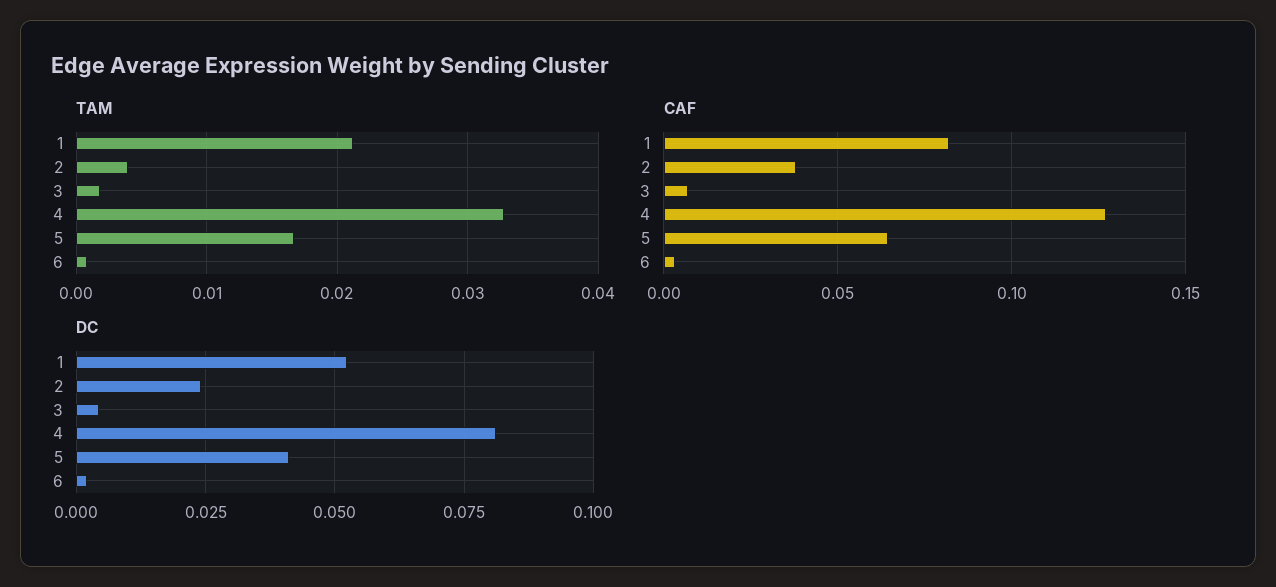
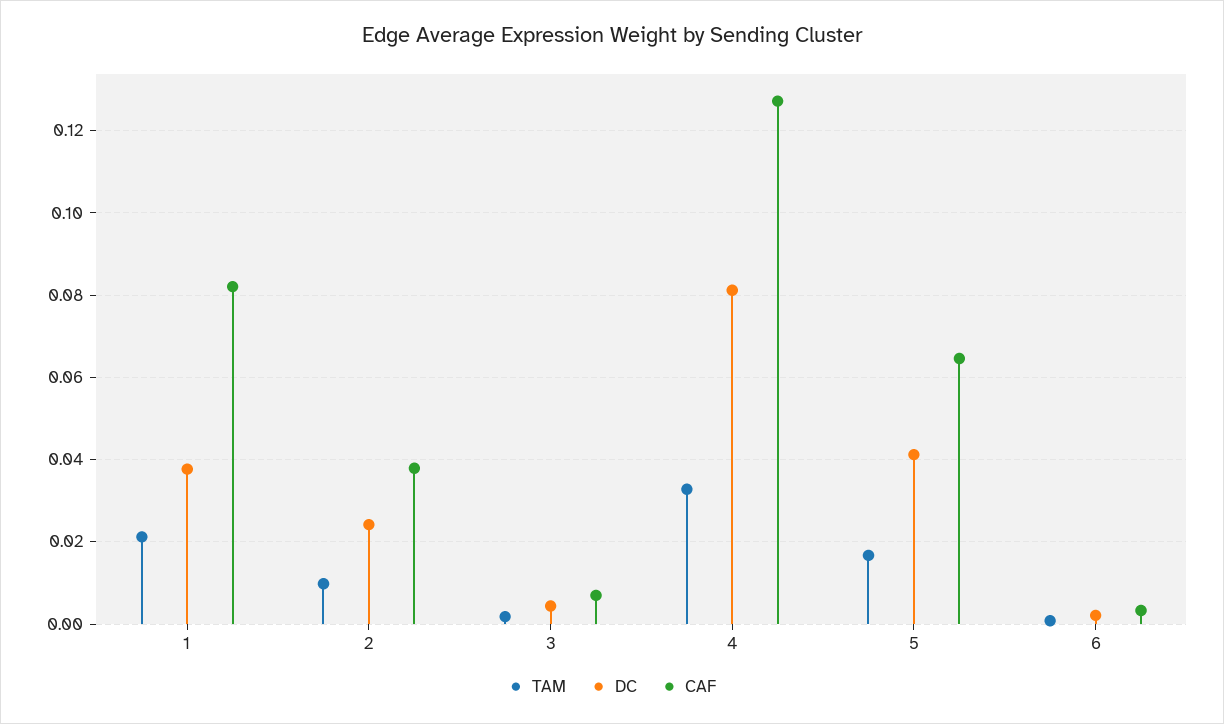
TAM, 2: 0.004 -> 0.01
DC, 1: 0.0525 -> 0.038

